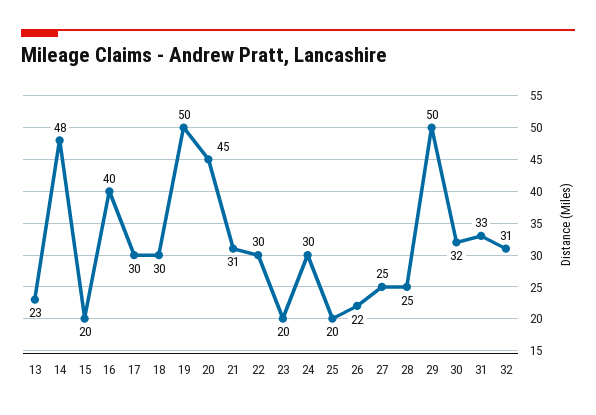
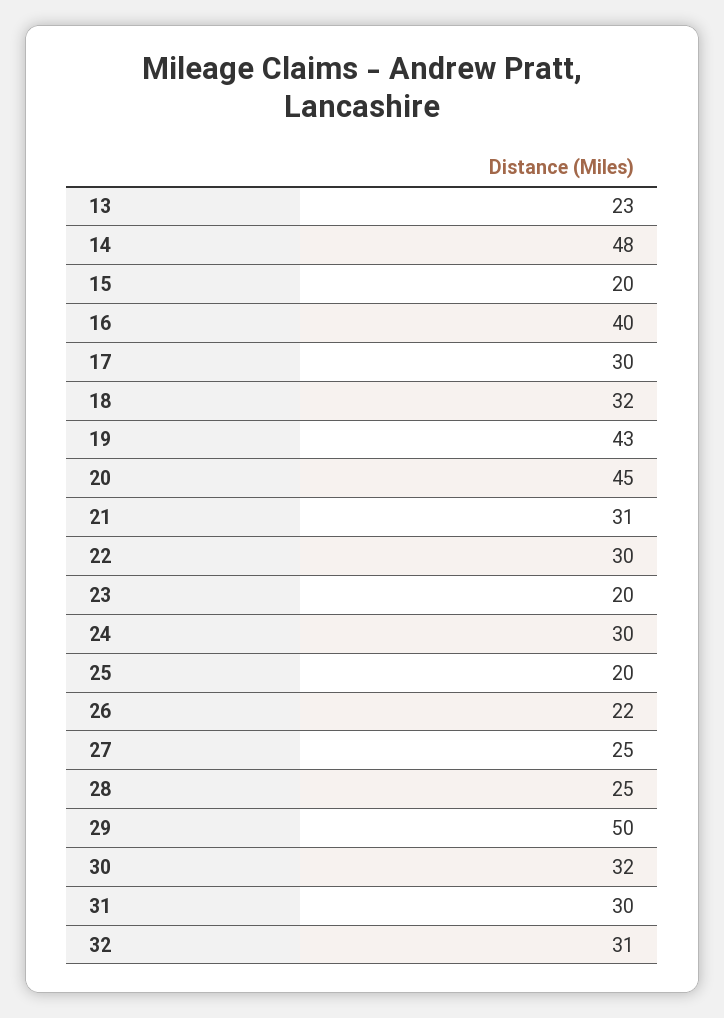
18: 30 -> 32
19: 50 -> 43
31: 33 -> 30

